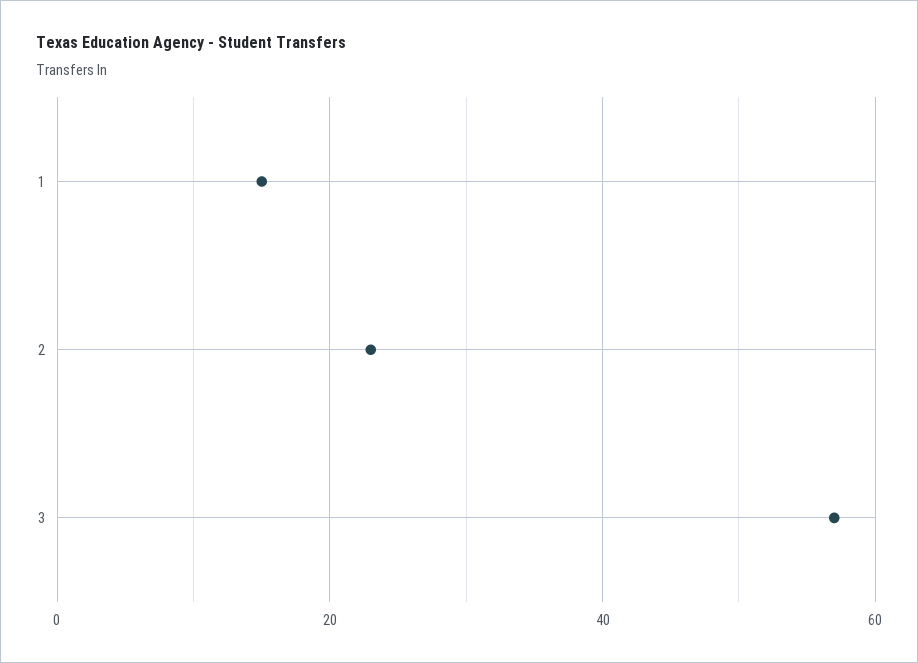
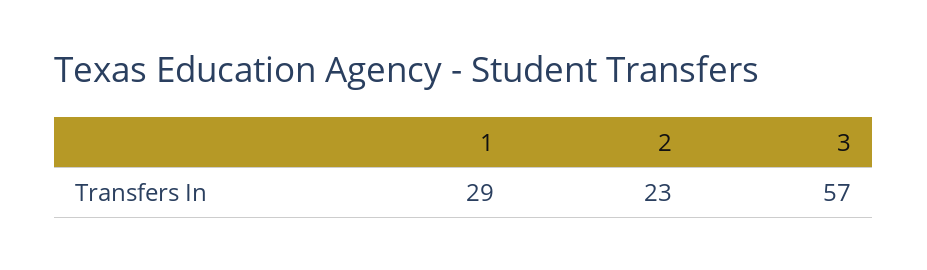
1: 15 -> 29

